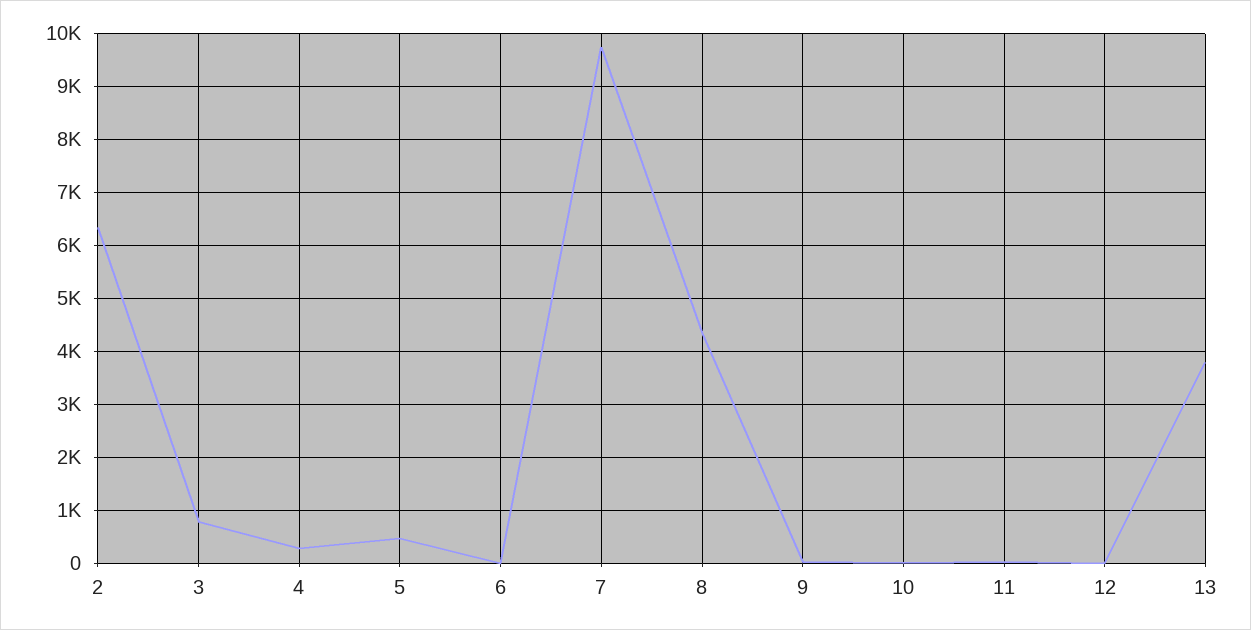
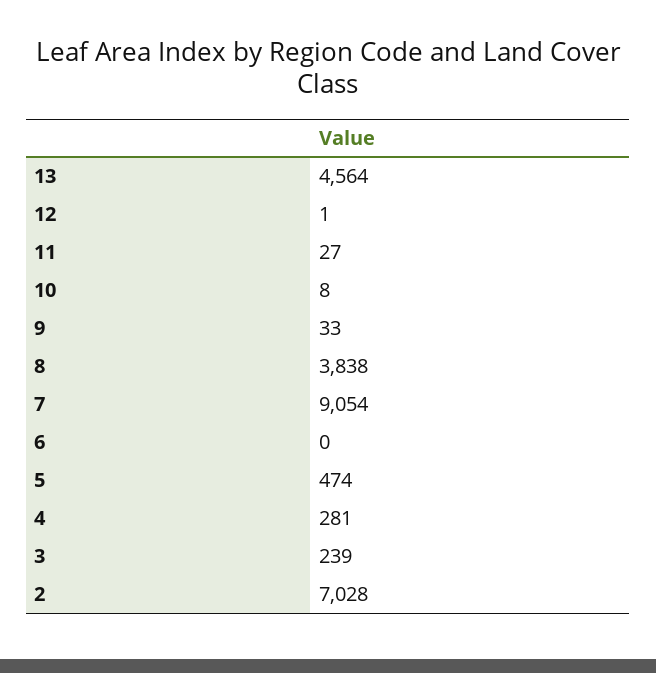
2: 6400 -> 7028
3: 800 -> 239
7: 9800 -> 9054
8: 4400 -> 3838
13: 3800 -> 4564

